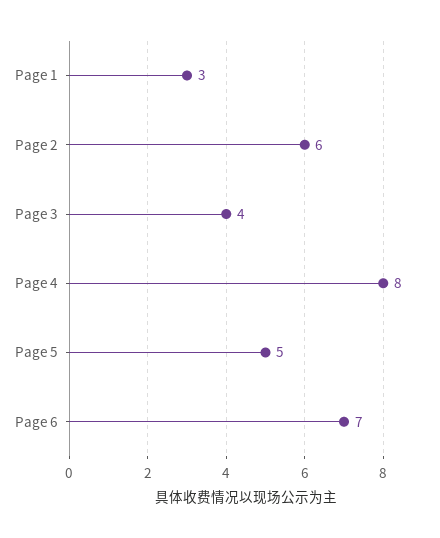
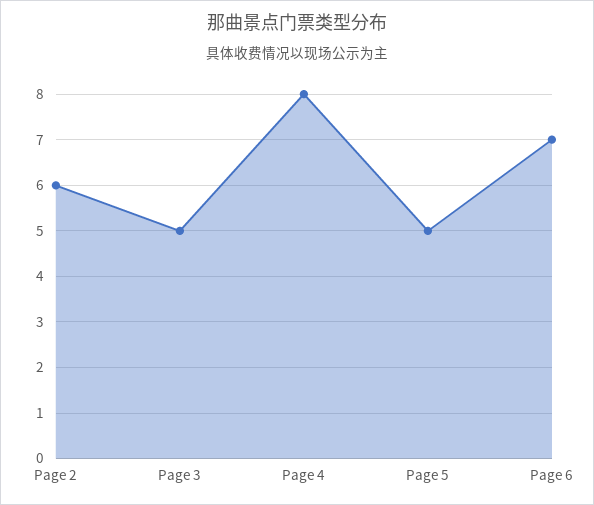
Page 1: 3 -> none
Page 3: 4 -> 5

